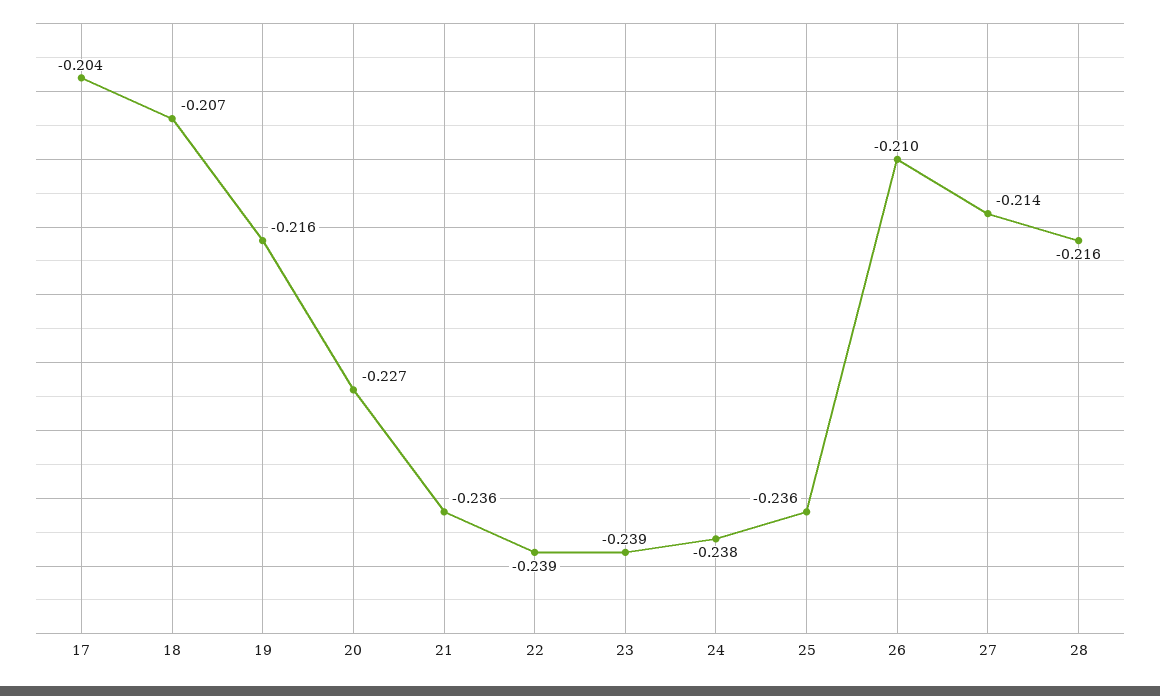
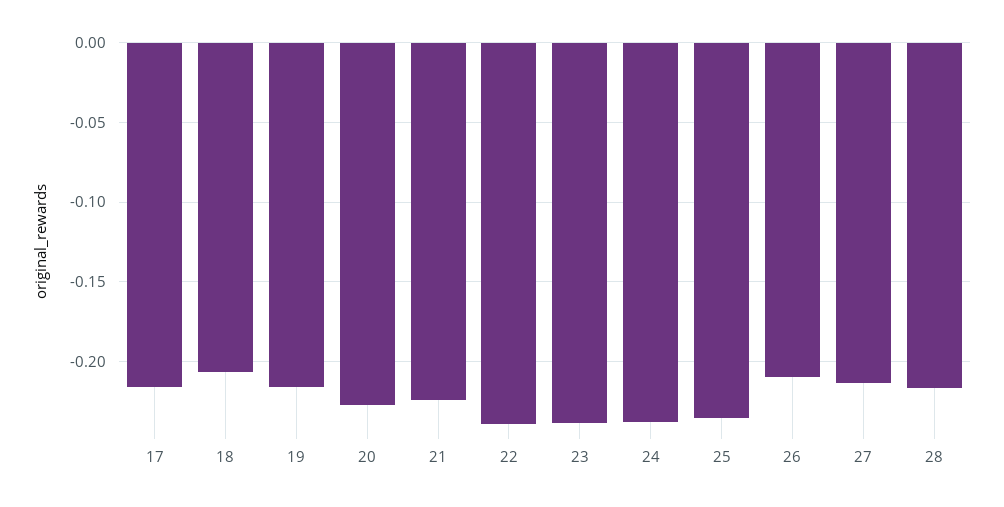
17: -0.204 -> -0.215
21: -0.236 -> -0.225

